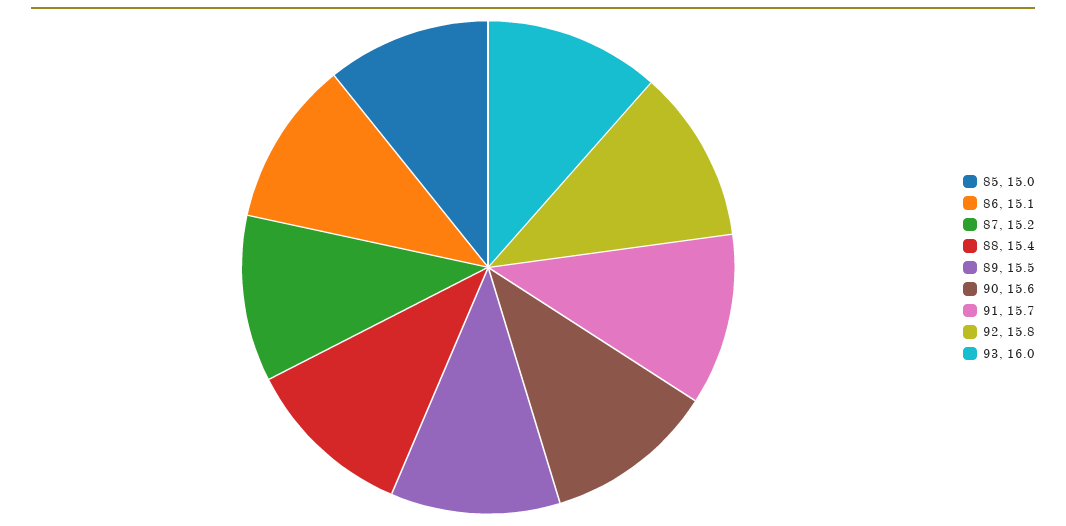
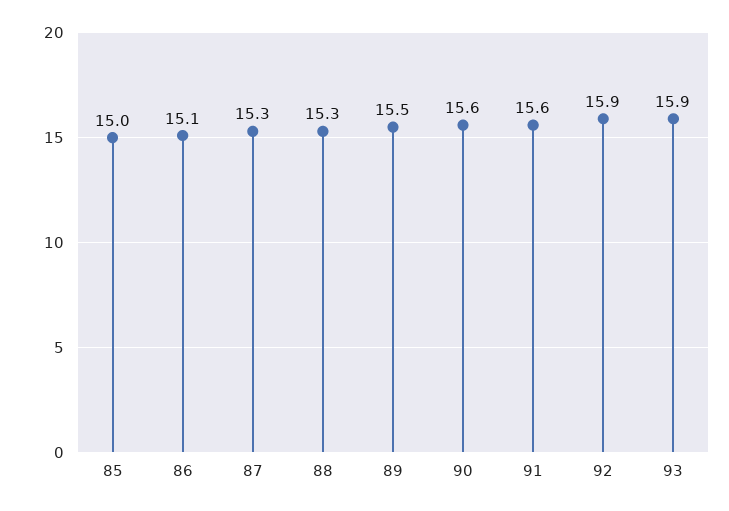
87: 15.2 -> 15.3
88: 15.4 -> 15.3
91: 15.7 -> 15.6
92: 15.8 -> 15.9
93: 16 -> 15.9

